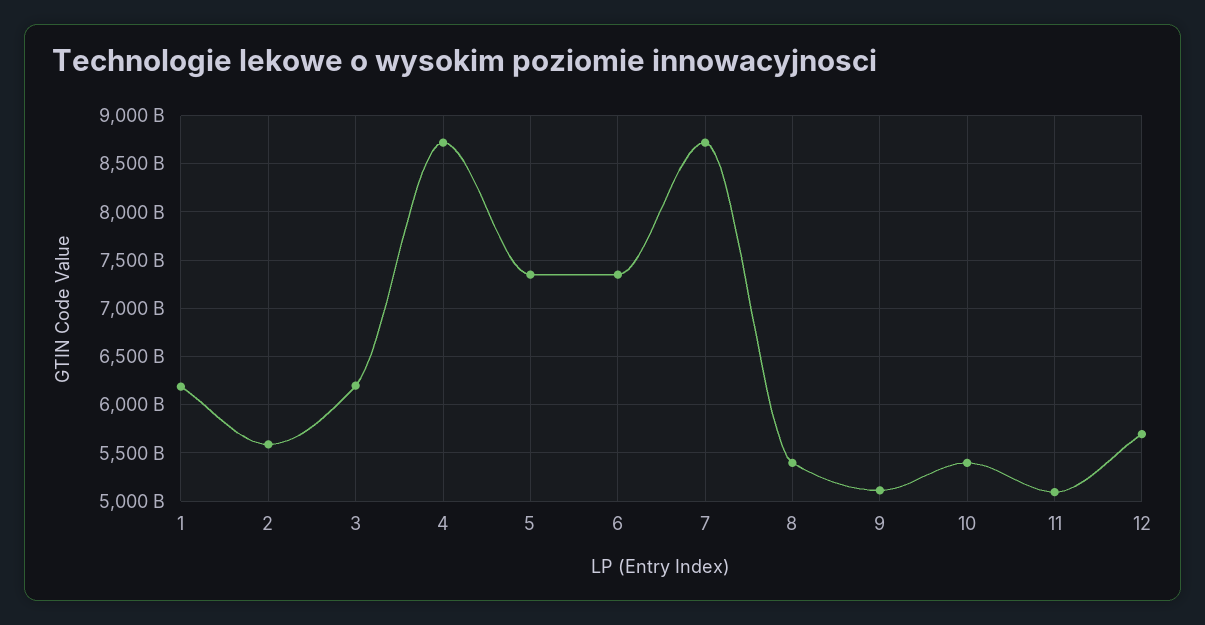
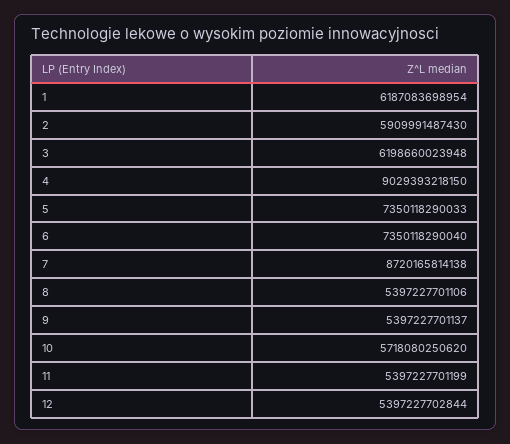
2: 5600000000000 -> 5909991487430
4: 8700000000000 -> 9029393218150
9: 5100000000000 -> 5397227701137
10: 5400000000000 -> 5718080250620
11: 5100000000000 -> 5397227701199
12: 5700000000000 -> 5397227702844

